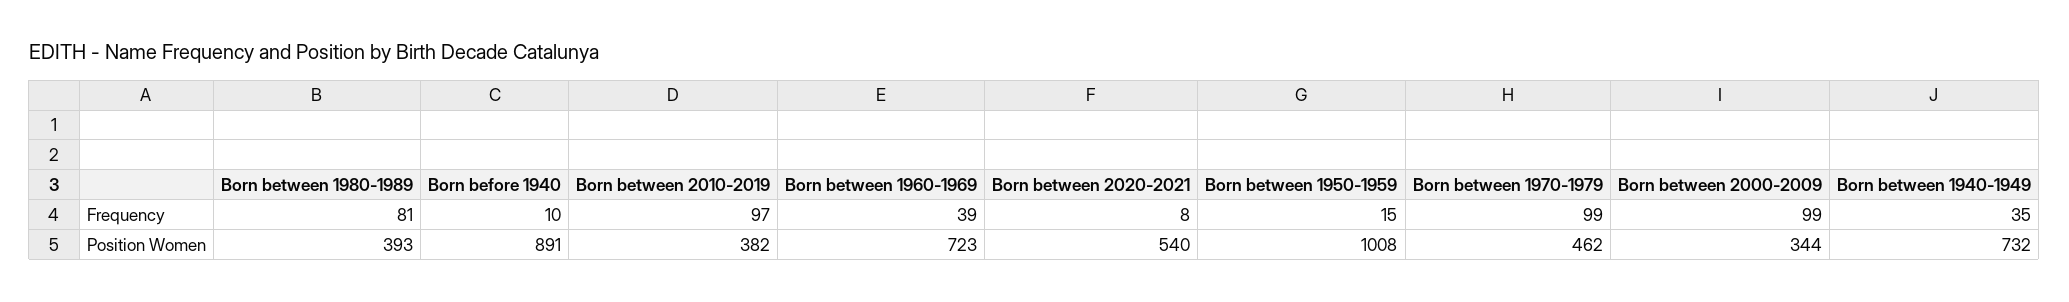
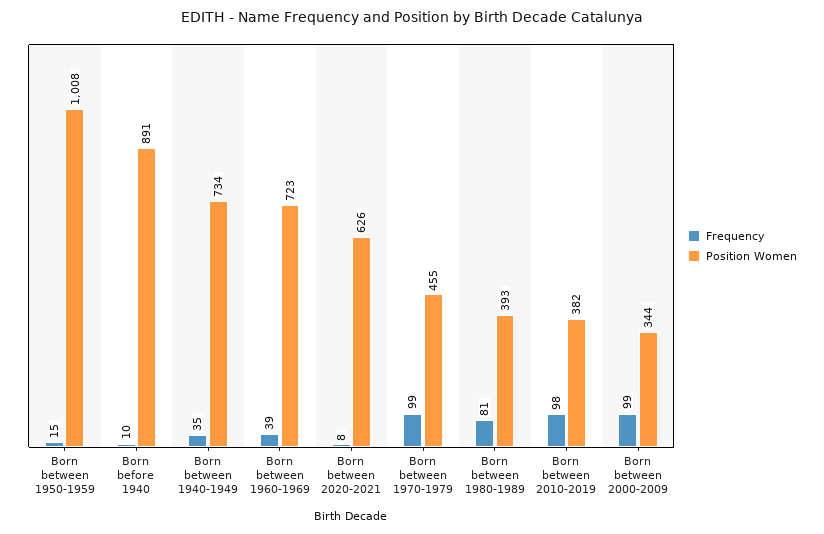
Frequency, Born between 2010-2019: 97 -> 98
Position Women, Born between 2020-2021: 540 -> 626
Position Women, Born between 1970-1979: 462 -> 455
Position Women, Born between 1940-1949: 732 -> 734

